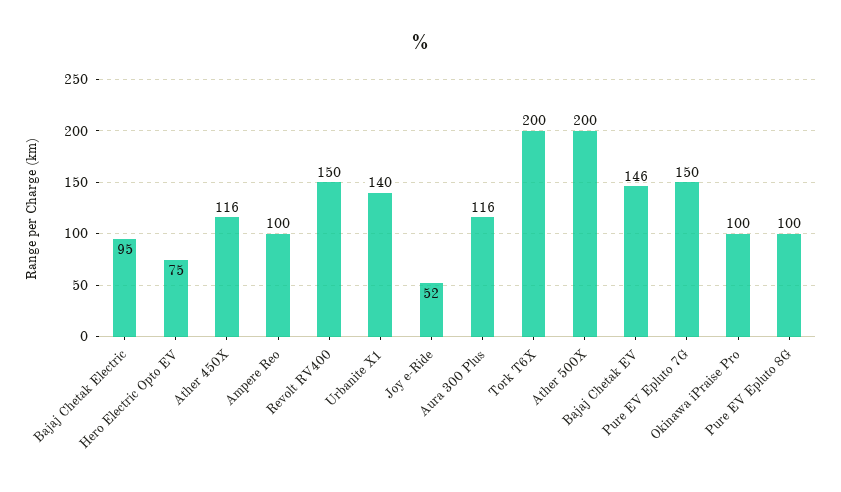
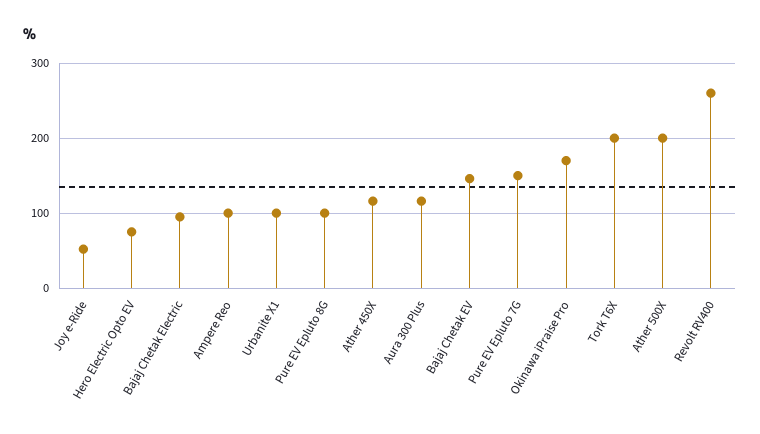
Revolt RV400: 150 -> 260
Urbanite X1: 140 -> 100
Okinawa iPraise Pro: 100 -> 170

